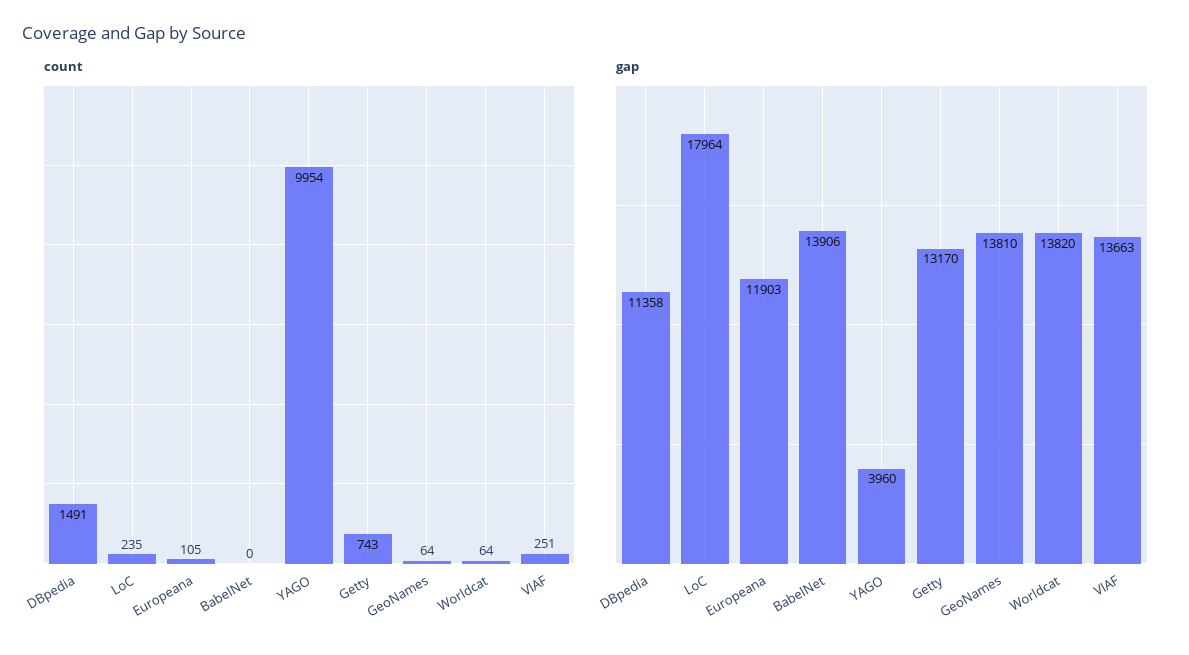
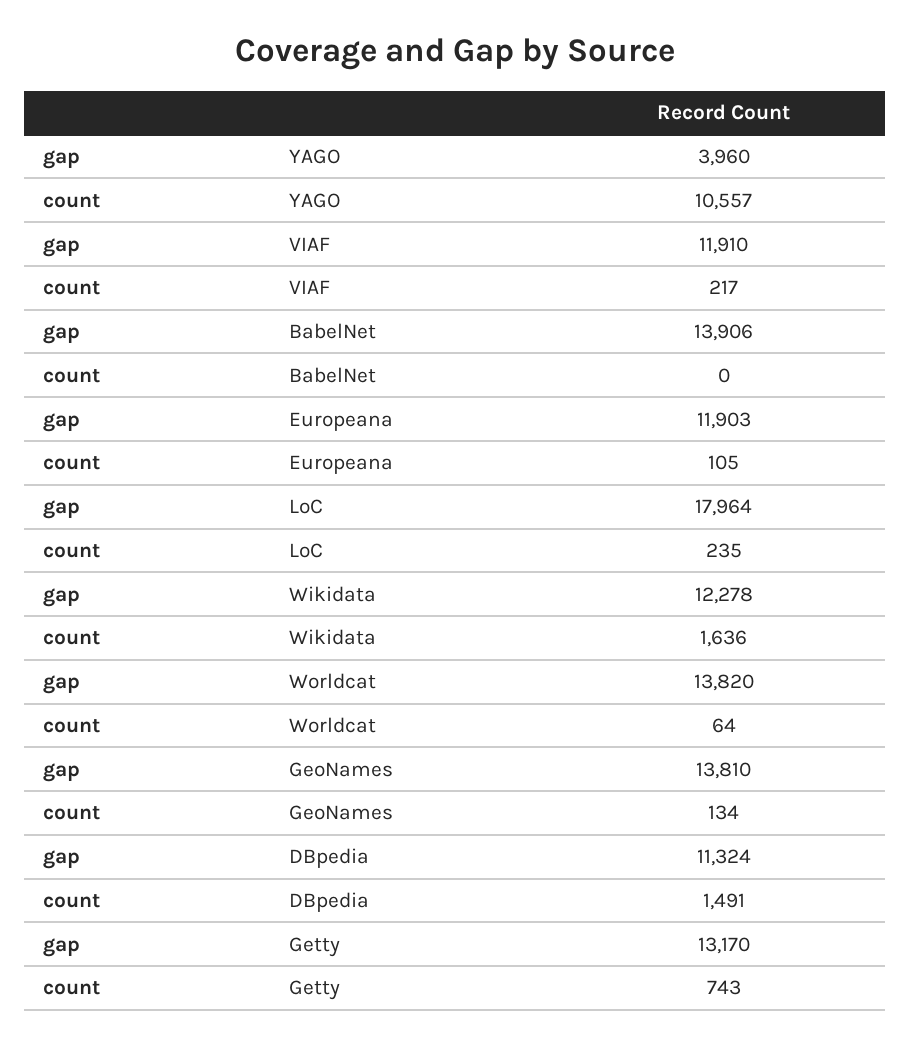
count, YAGO: 9954 -> 10557
count, GeoNames: 64 -> 134
count, VIAF: 251 -> 217
gap, DBpedia: 11358 -> 11324
gap, VIAF: 13663 -> 11910
gap, Wikidata: none -> 12278
count, Wikidata: none -> 1636

